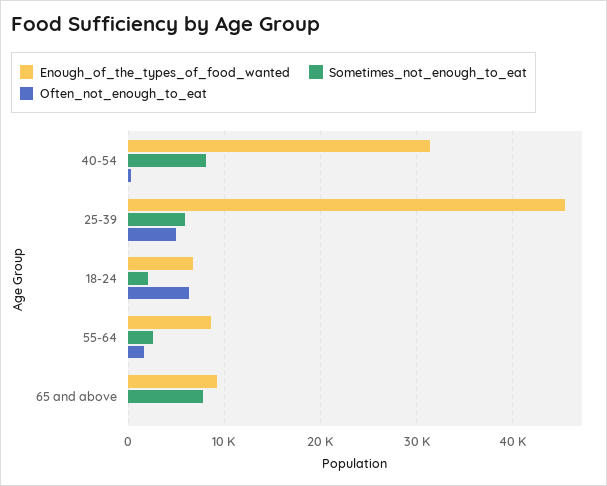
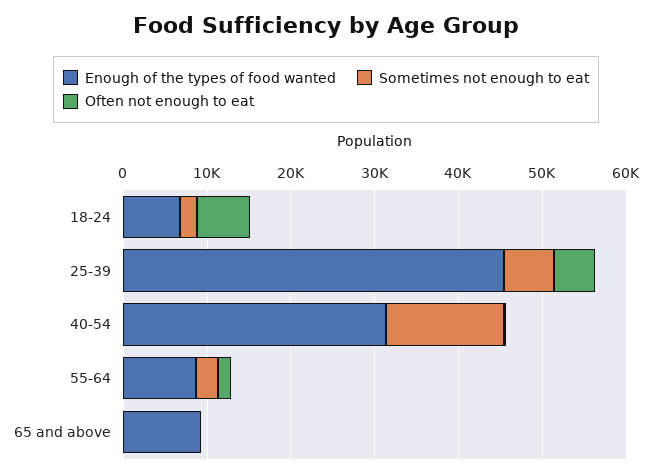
Sometimes_not_enough_to_eat, 40-54: 8000 -> 14000
Sometimes_not_enough_to_eat, 65 and above: 8000 -> 0

